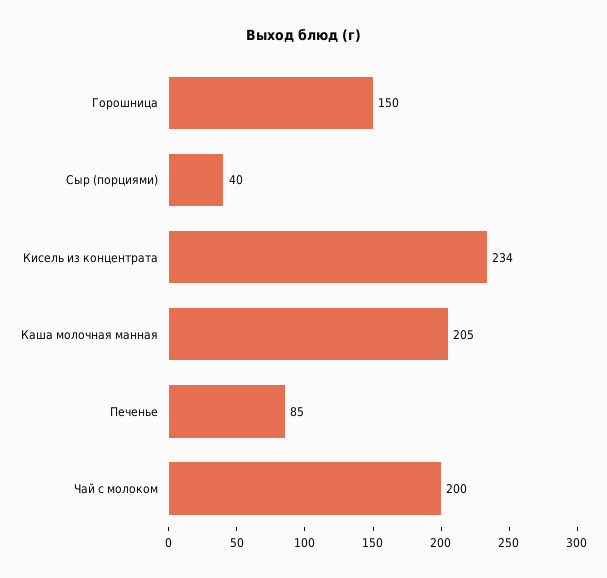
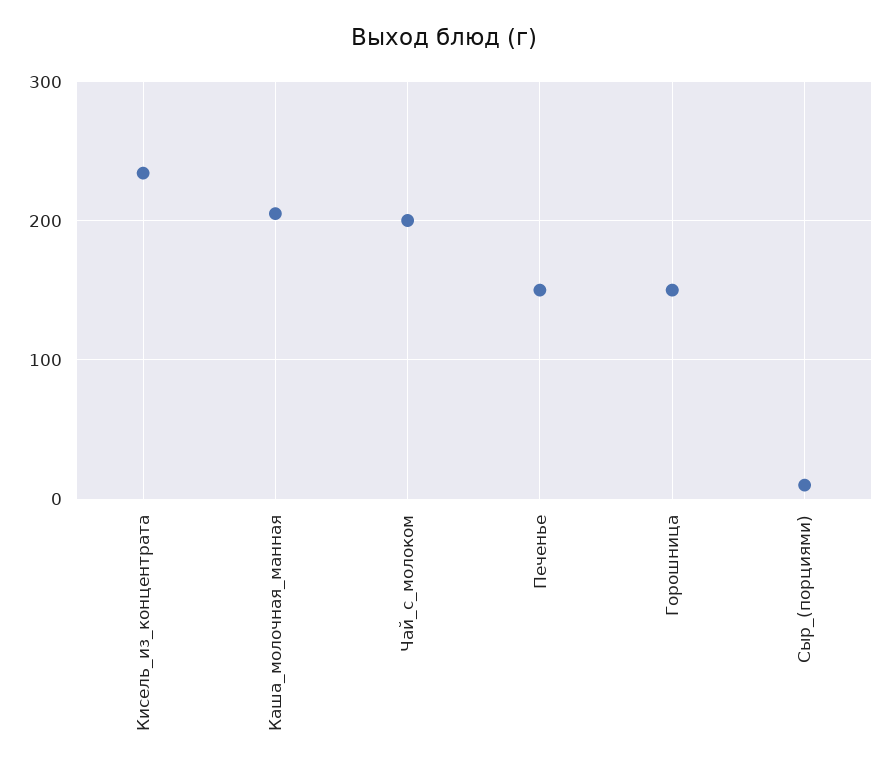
Сыр (порциями): 40 -> 10
Печенье: 85 -> 150

